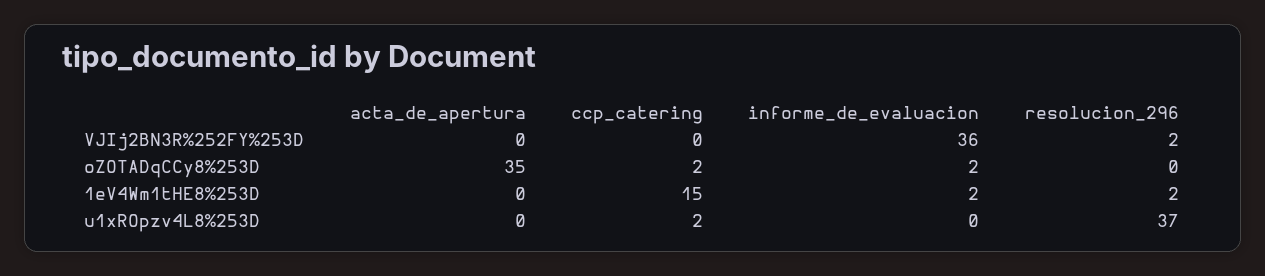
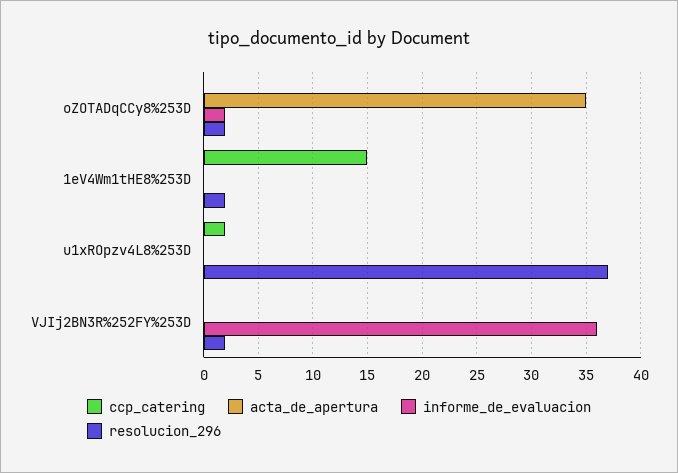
ccp_catering, oZOTADqCCy8%253D: 2 -> 0
resolucion_296, oZOTADqCCy8%253D: 0 -> 2
informe_de_evaluacion, 1eV4Wm1tHE8%253D: 2 -> 0

